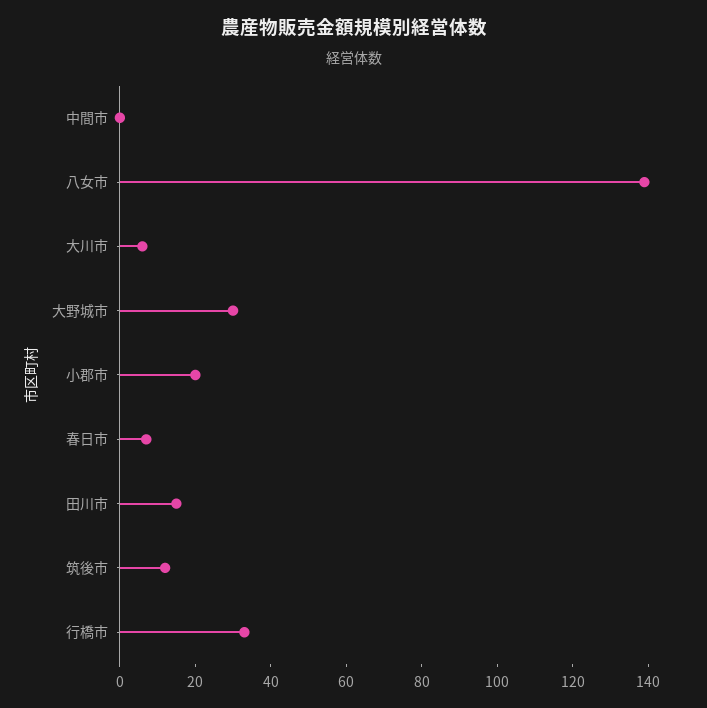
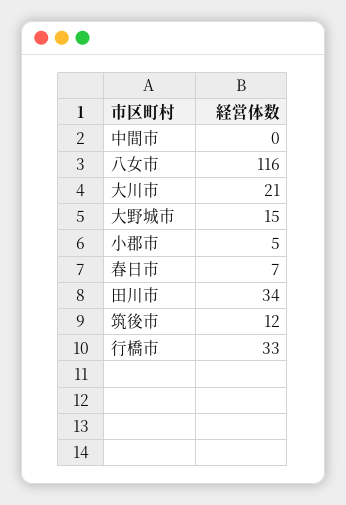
八女市: 140 -> 116
大川市: 5 -> 21
大野城市: 30 -> 15
小郡市: 20 -> 5
田川市: 15 -> 34

